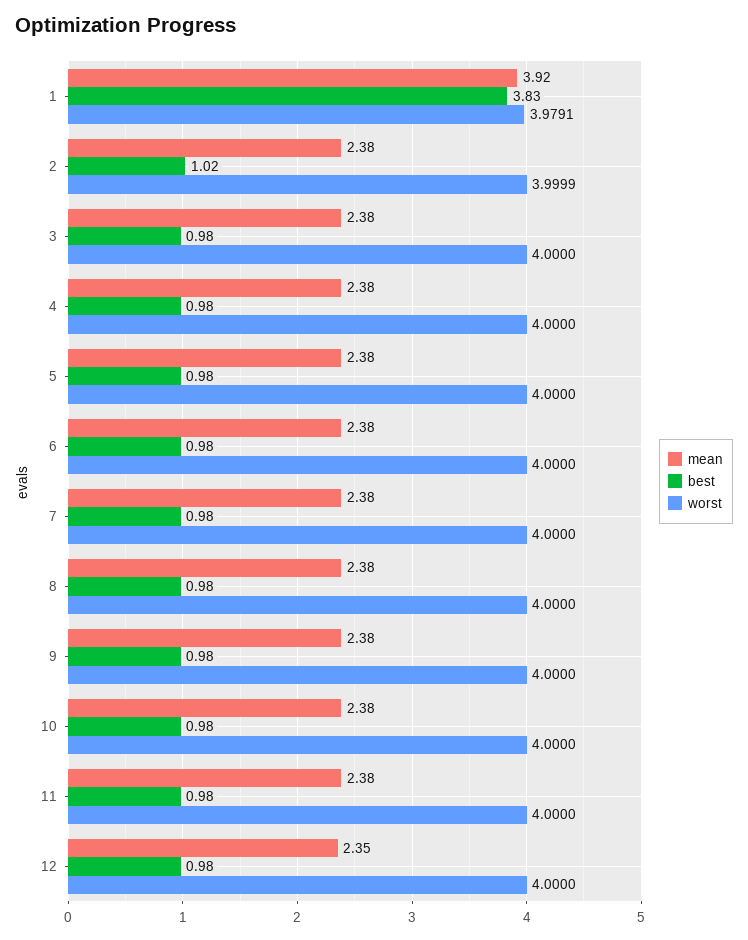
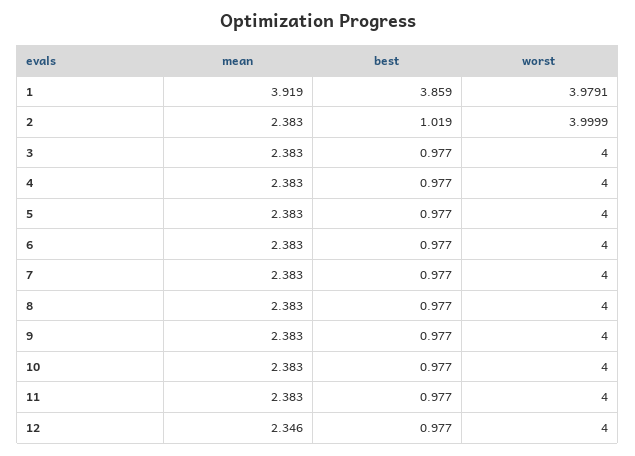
best, 1: 3.83 -> 3.859

